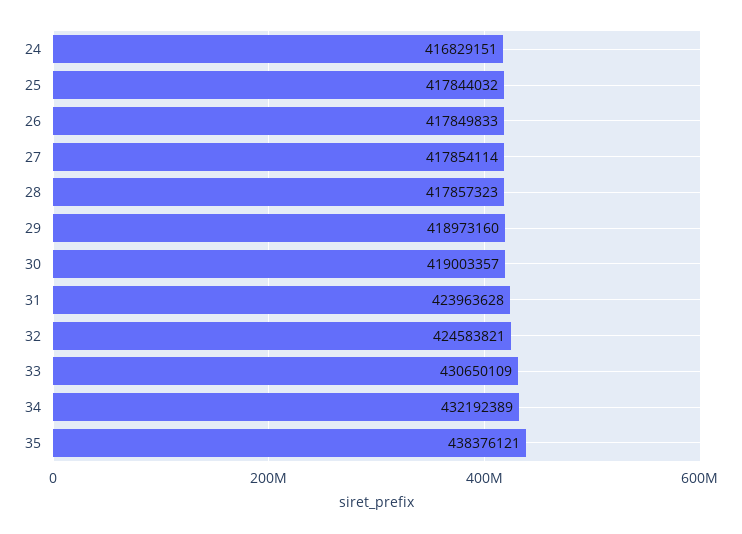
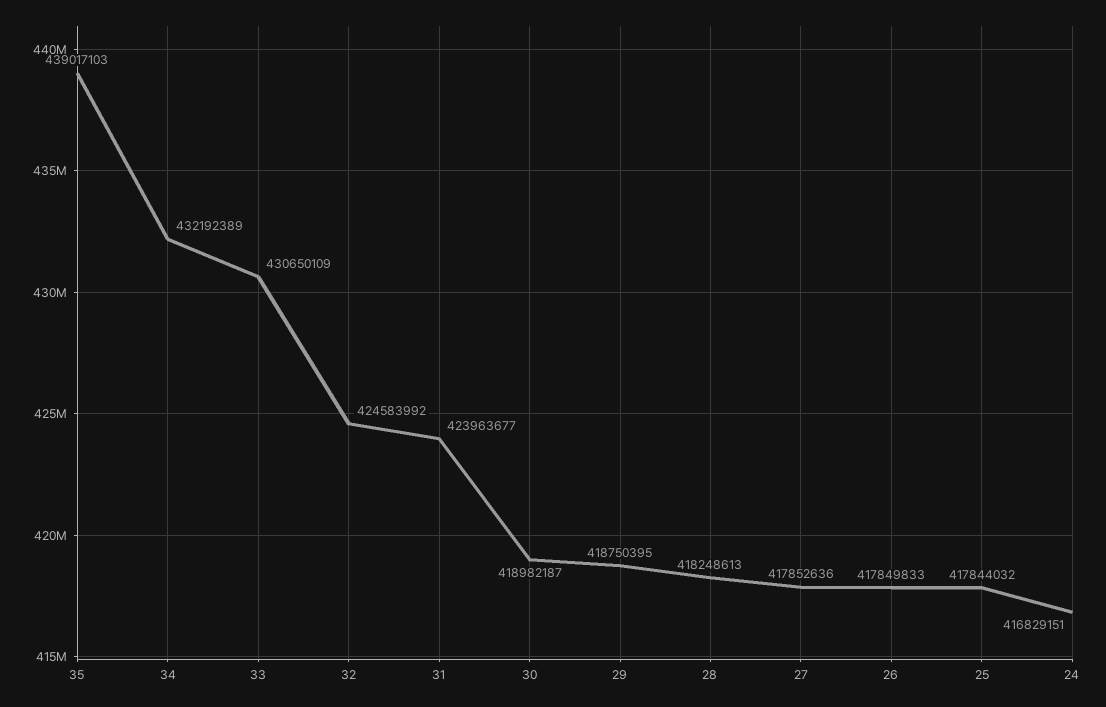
27: 417854114 -> 417852636
28: 417857323 -> 418248613
29: 418973160 -> 418750395
30: 419003357 -> 418982187
31: 423963628 -> 423963677
32: 424583821 -> 424583992
35: 438376121 -> 439017103

